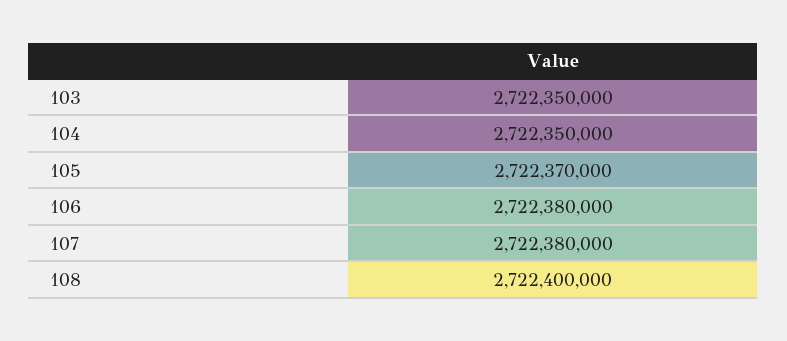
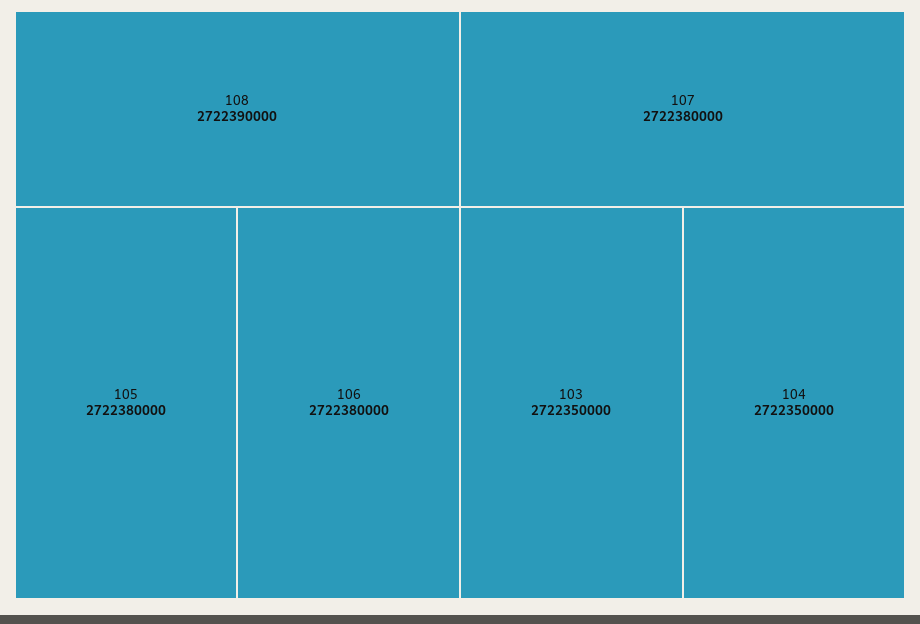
105: 2722370000 -> 2722380000
108: 2722400000 -> 2722390000

